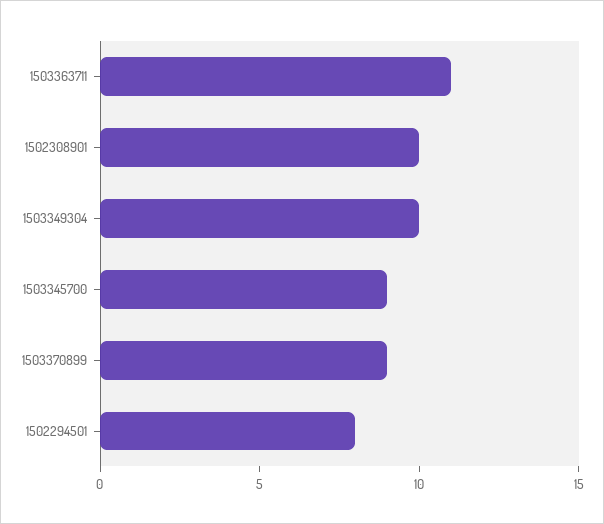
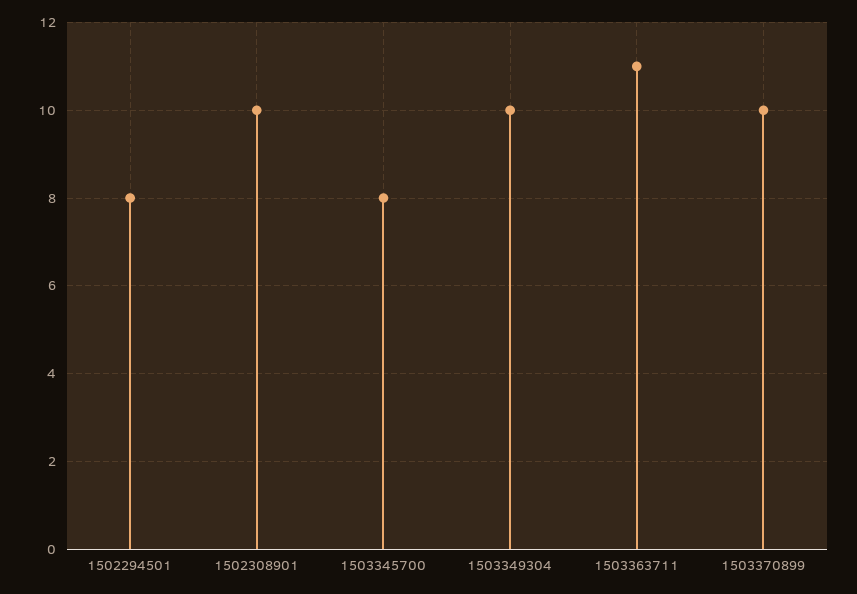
1503345700: 9 -> 8
1503370899: 9 -> 10

